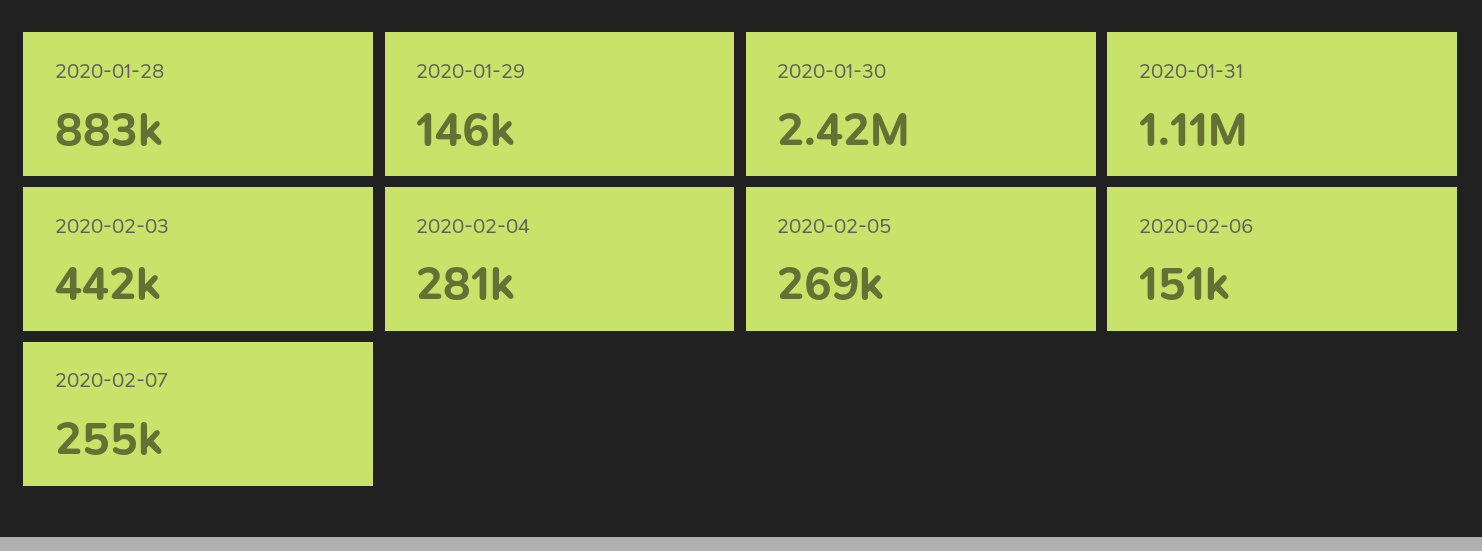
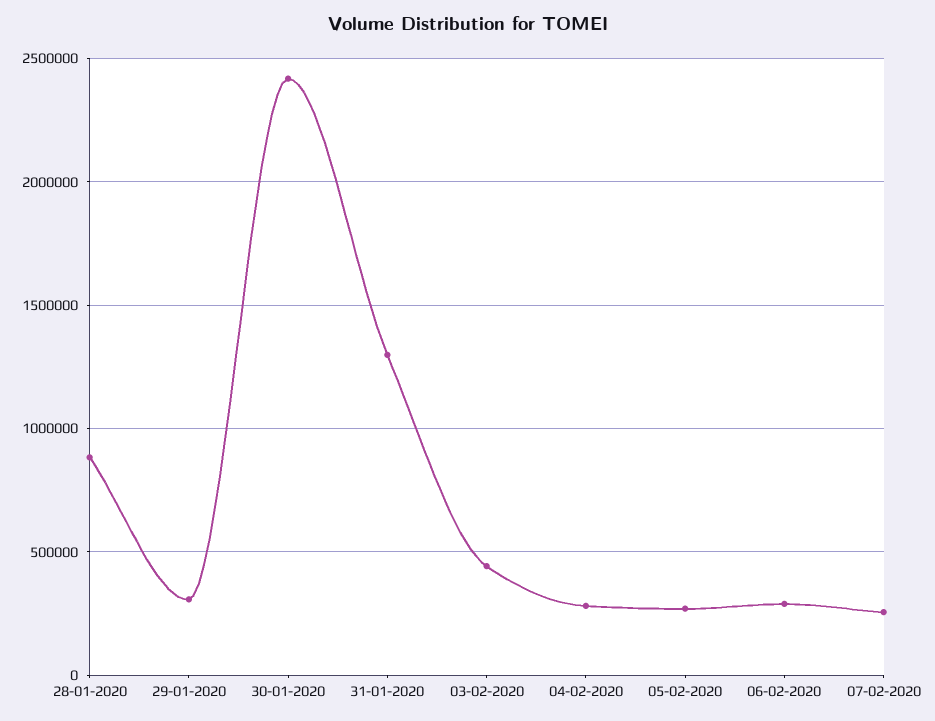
2020-01-29: 146000 -> 300000
2020-01-31: 1110000 -> 1300000
2020-02-06: 151000 -> 300000

